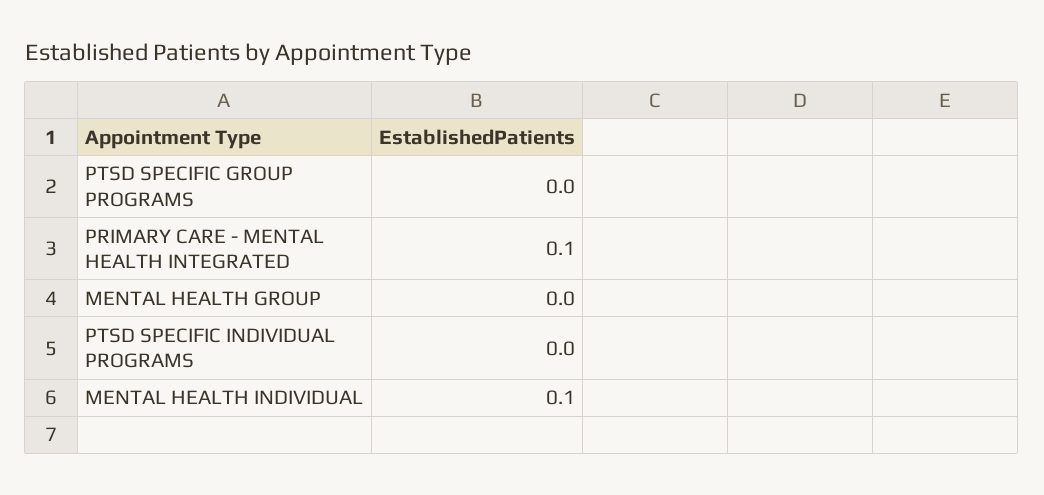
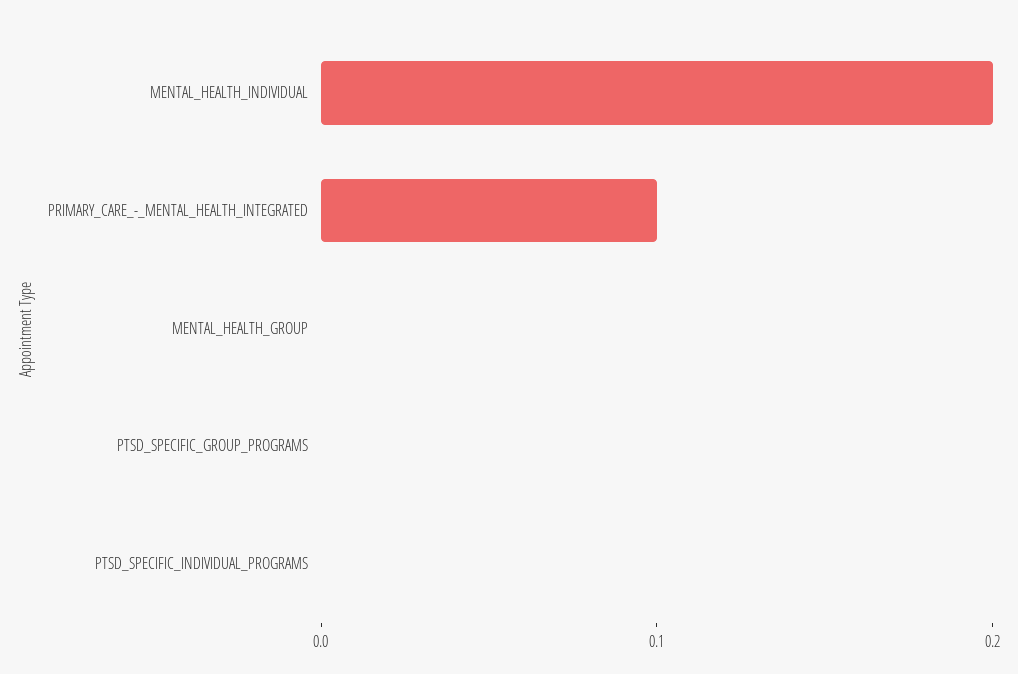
MENTAL HEALTH INDIVIDUAL: 0.1 -> 0.2

